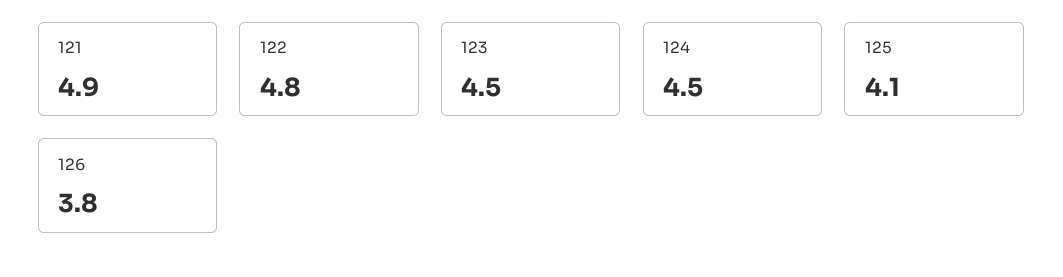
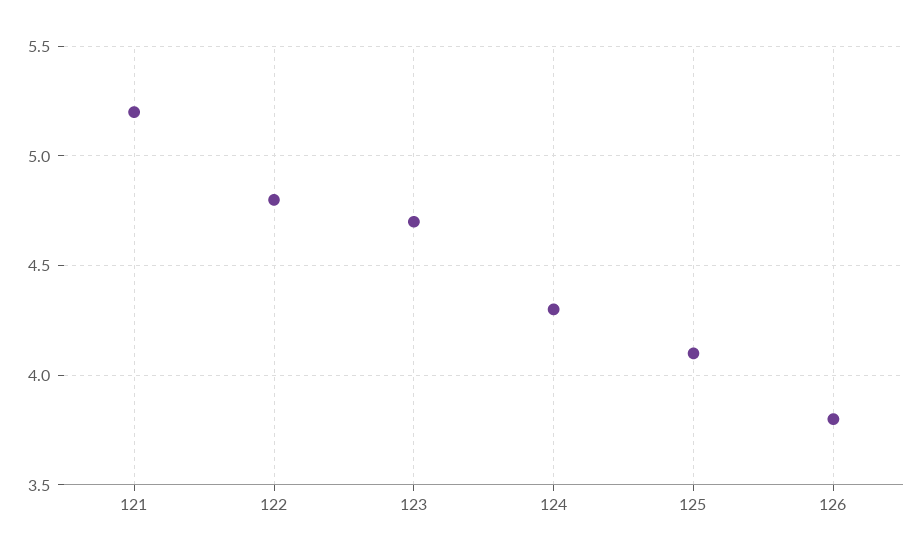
121: 4.9 -> 5.2
123: 4.5 -> 4.7
124: 4.5 -> 4.3

